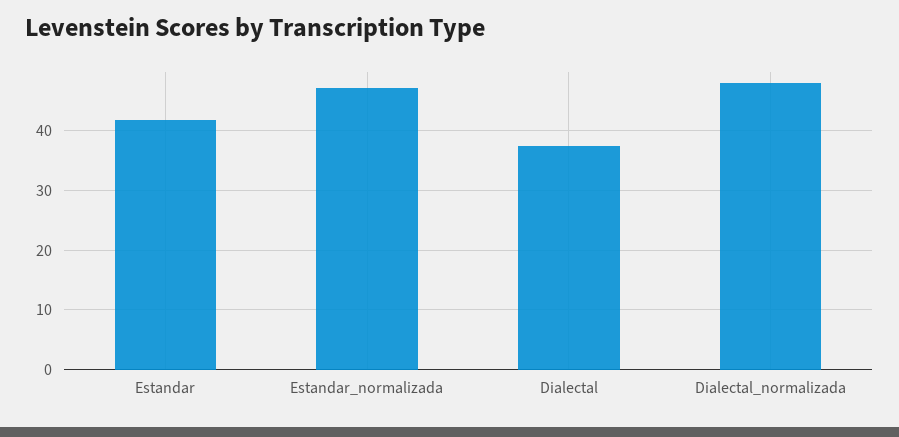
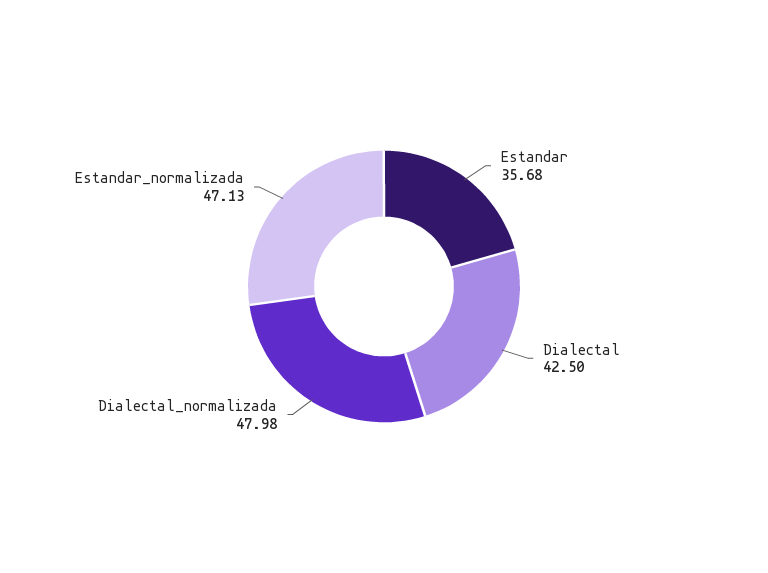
Estandar: 42 -> 35.68
Dialectal: 38 -> 42.5

